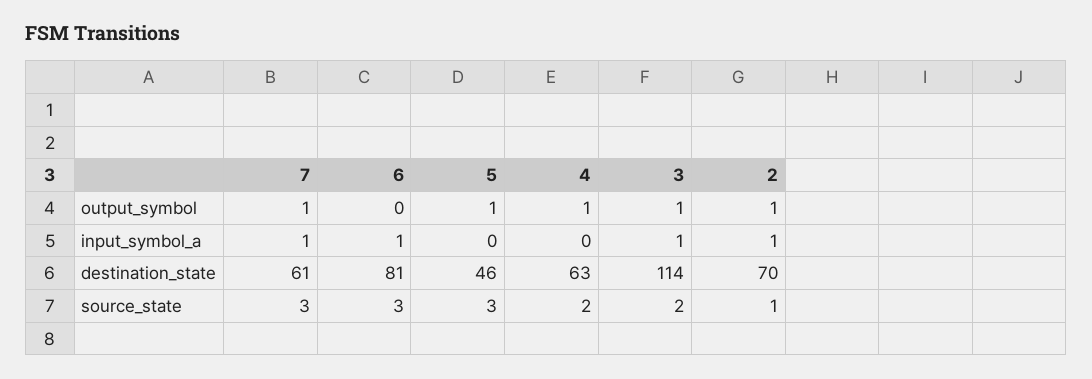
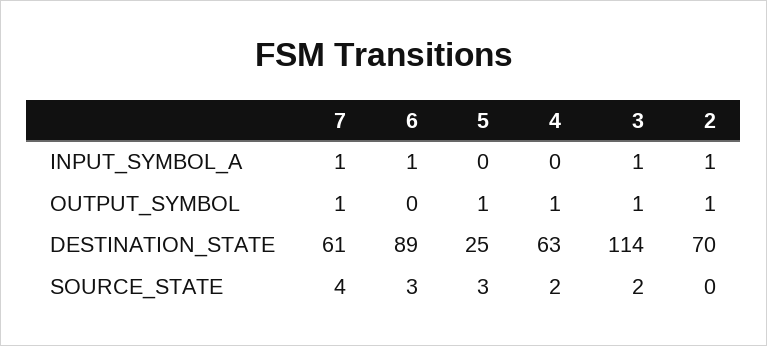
6, destination_state: 81 -> 89
5, destination_state: 46 -> 25
7, source_state: 3 -> 4
2, source_state: 1 -> 0

